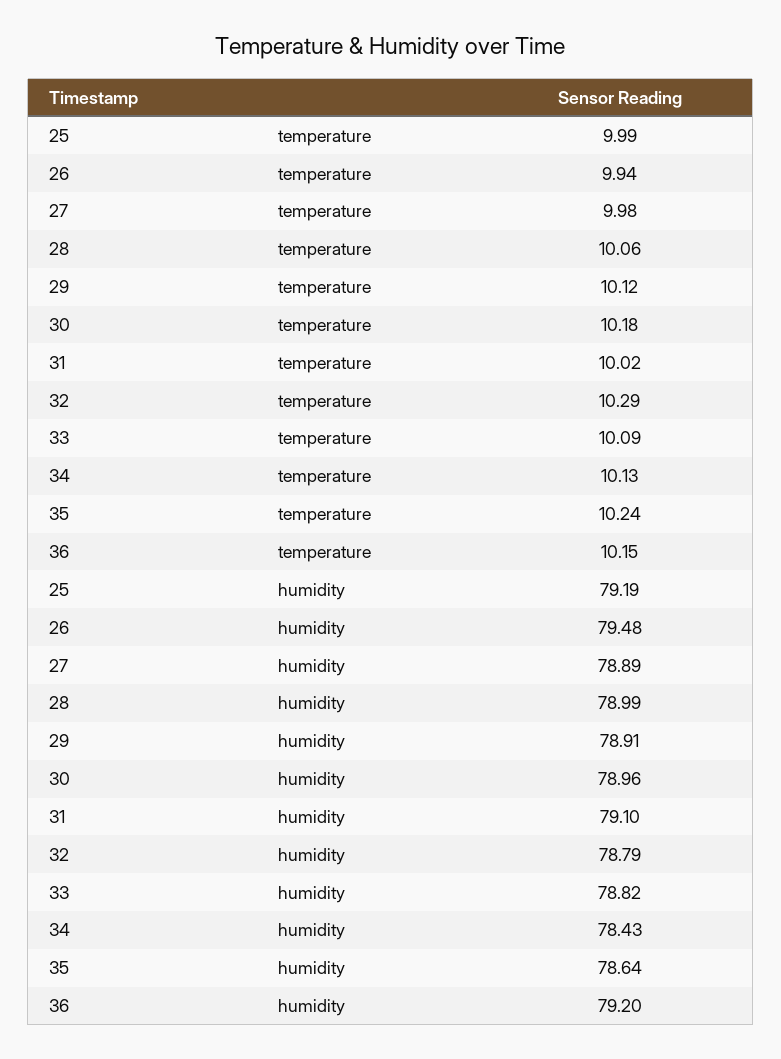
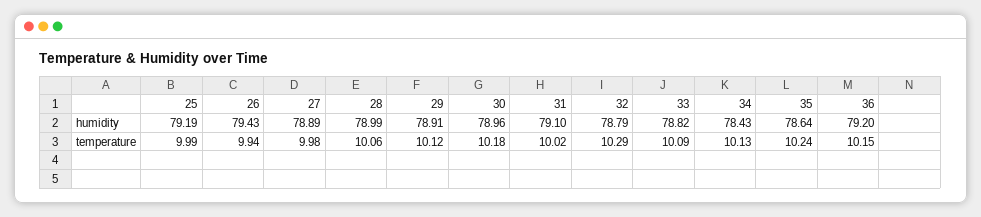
26, humidity: 79.48 -> 79.43

